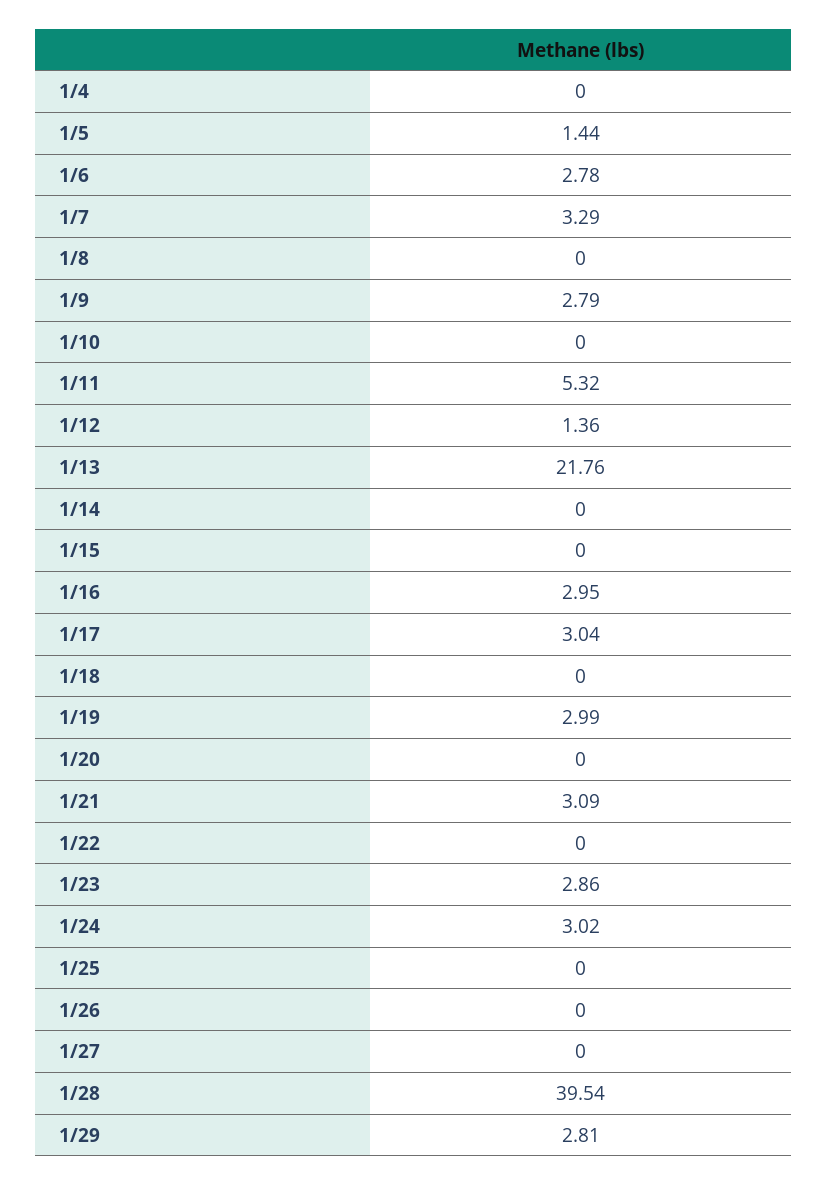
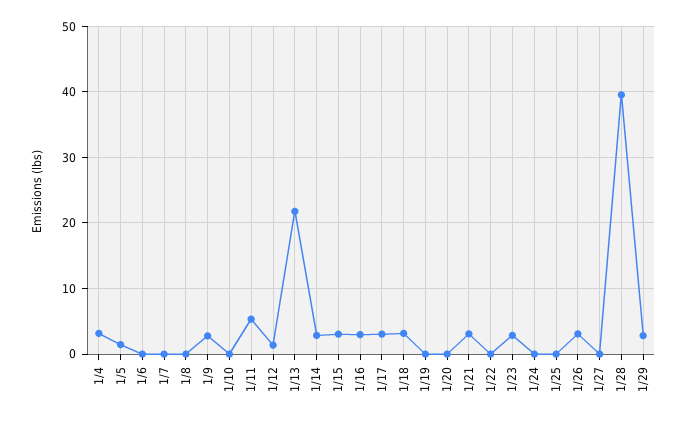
1/4: 0 -> 3
1/6: 2.78 -> 0
1/7: 3.29 -> 0
1/14: 0 -> 3
1/15: 0 -> 3
1/18: 0 -> 3
1/19: 2.99 -> 0
1/24: 3.02 -> 0
1/26: 0 -> 3

